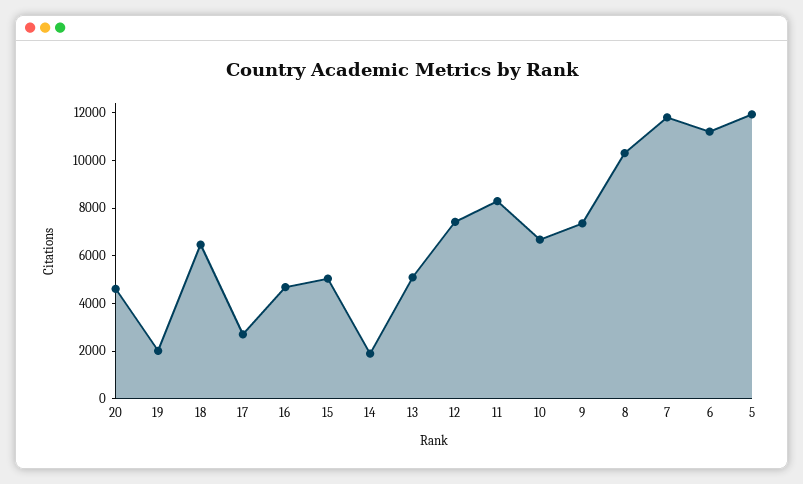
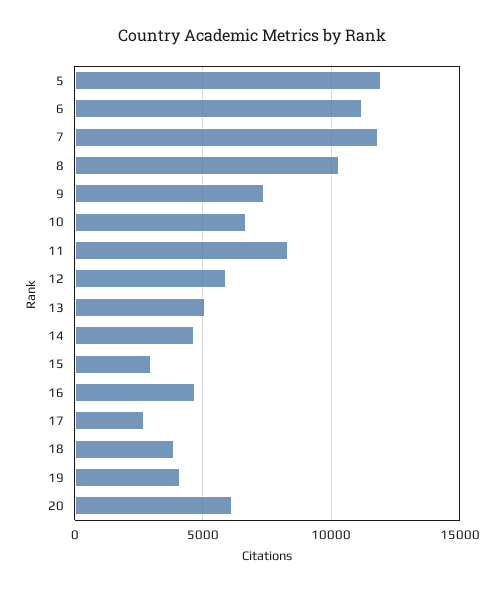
20: 4500 -> 6000
19: 2000 -> 4000
18: 6500 -> 4000
15: 5000 -> 3000
14: 2000 -> 4500
12: 7500 -> 6000

